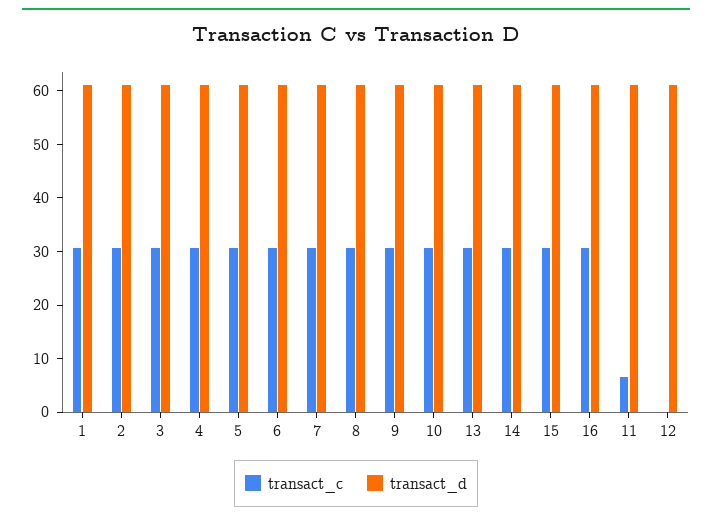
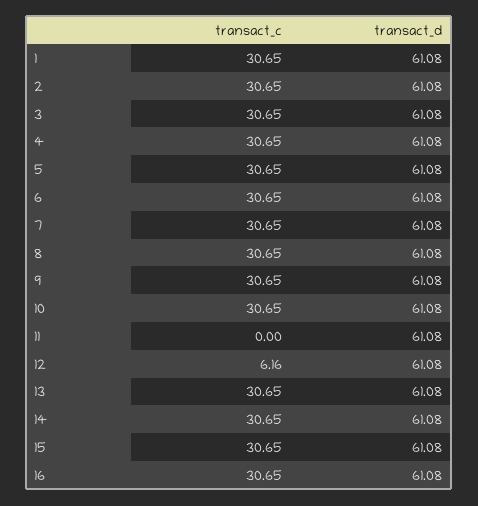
transact_c, 11: 6 -> 0
transact_c, 12: 0 -> 6.16

